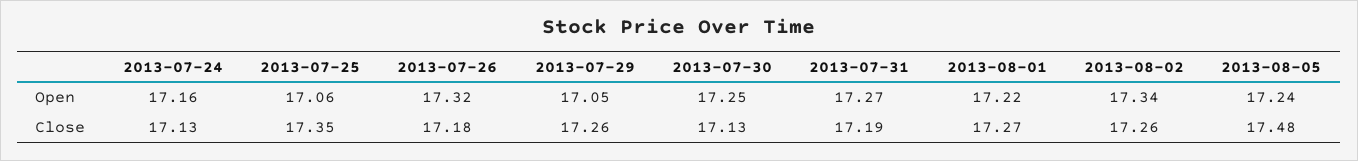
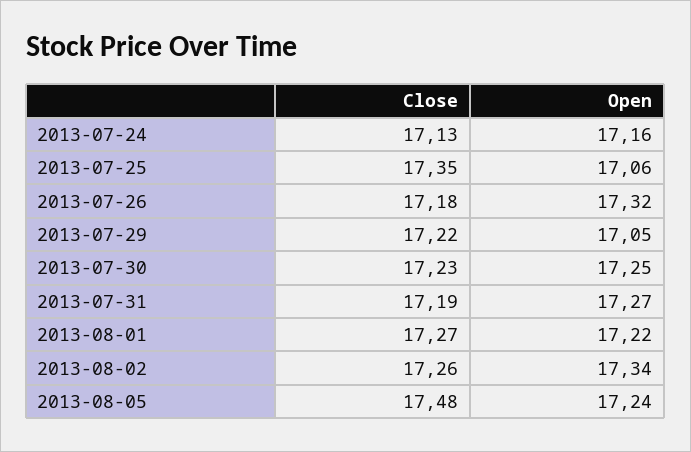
2013-07-29, Close: 17.26 -> 17.22
2013-07-30, Close: 17.13 -> 17.23

